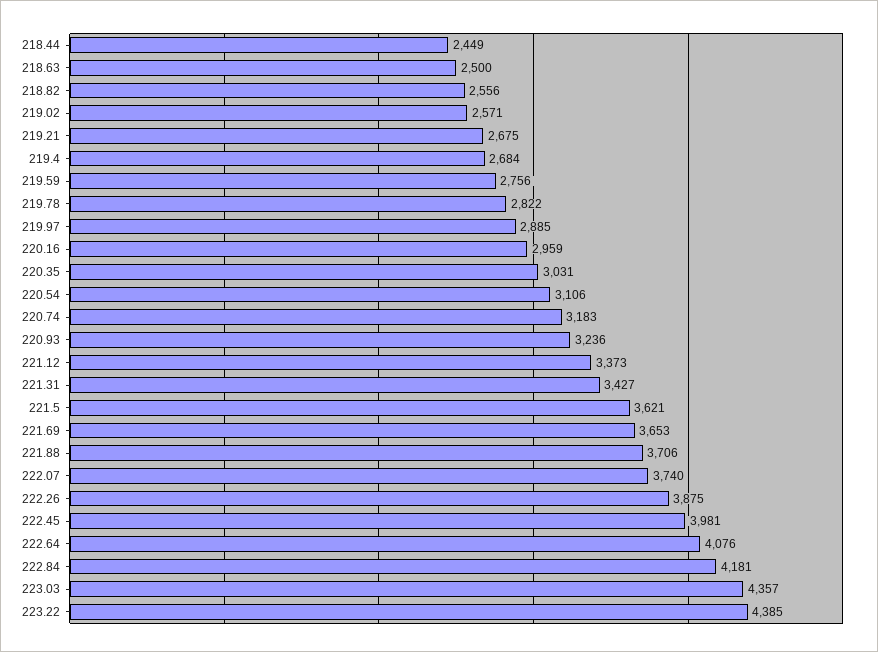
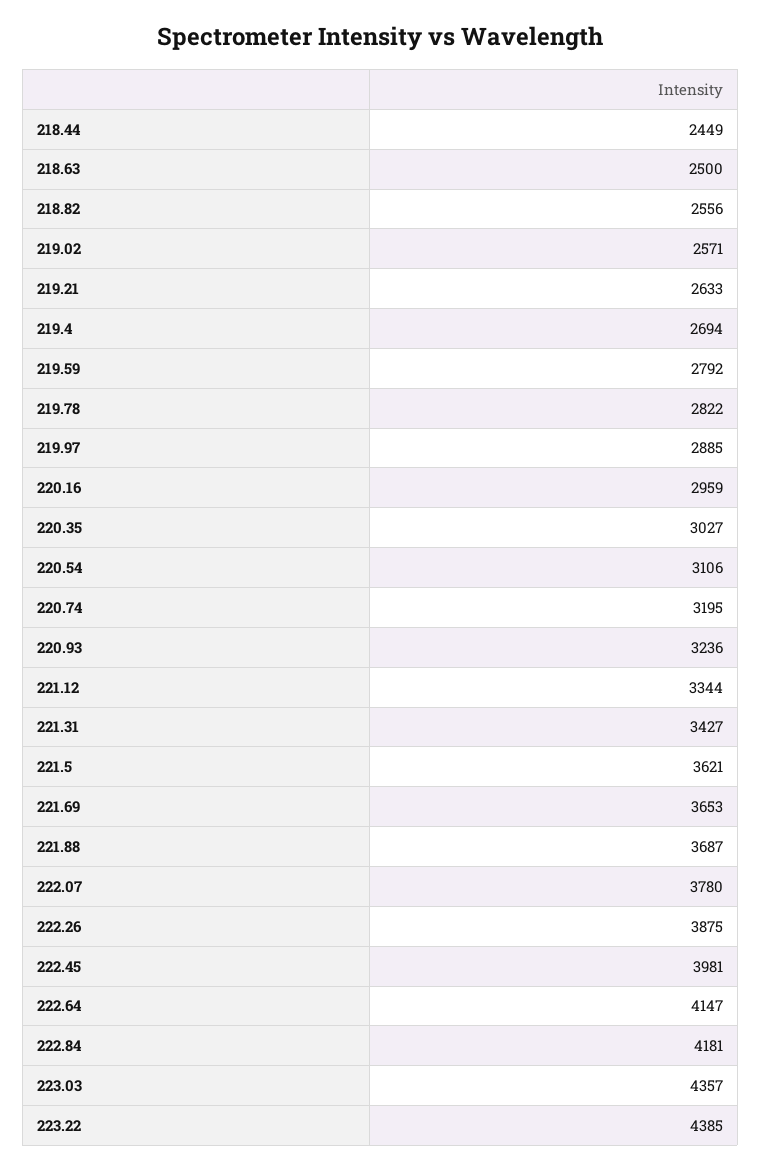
219.21: 2675 -> 2633
219.4: 2684 -> 2694
219.59: 2756 -> 2792
220.35: 3031 -> 3027
220.74: 3183 -> 3195
221.12: 3373 -> 3344
221.88: 3706 -> 3687
222.07: 3740 -> 3780
222.64: 4076 -> 4147

